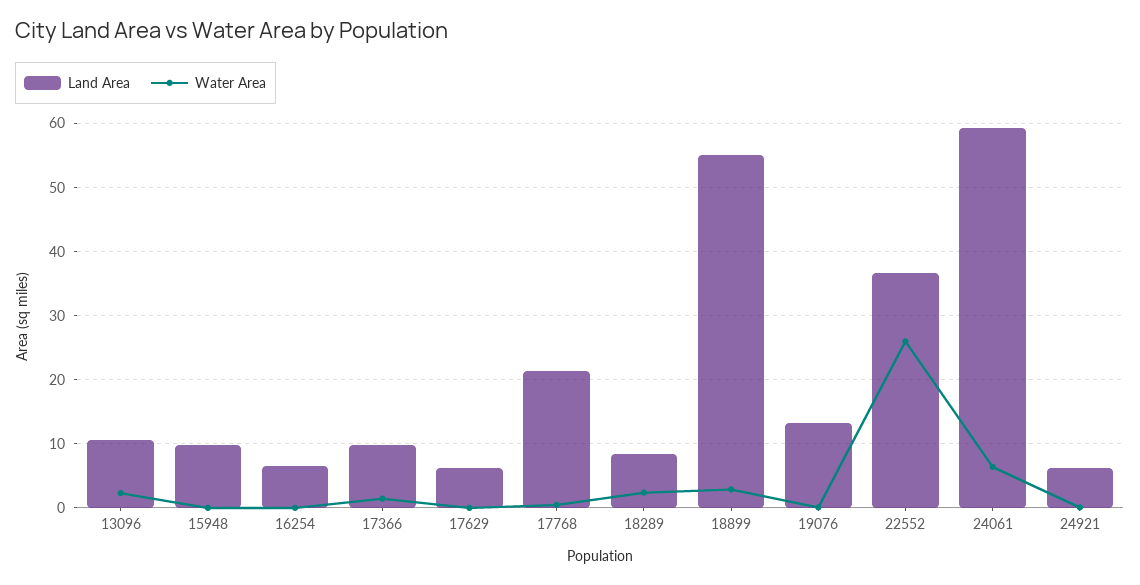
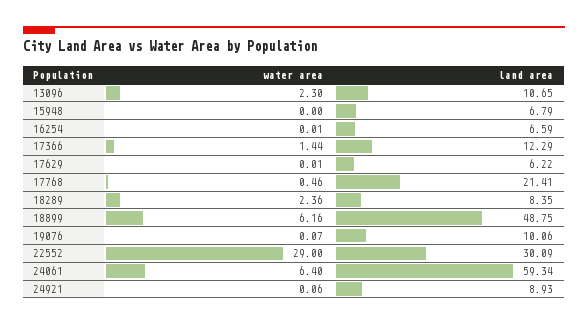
Land Area, 15948: 10 -> 6.79
Land Area, 17366: 10 -> 12.29
Land Area, 18899: 55 -> 48.75
Water Area, 18899: 3 -> 6.16
Land Area, 19076: 13 -> 10.06
Land Area, 22552: 37 -> 30.09
Water Area, 22552: 26 -> 29
Land Area, 24921: 6 -> 8.93

